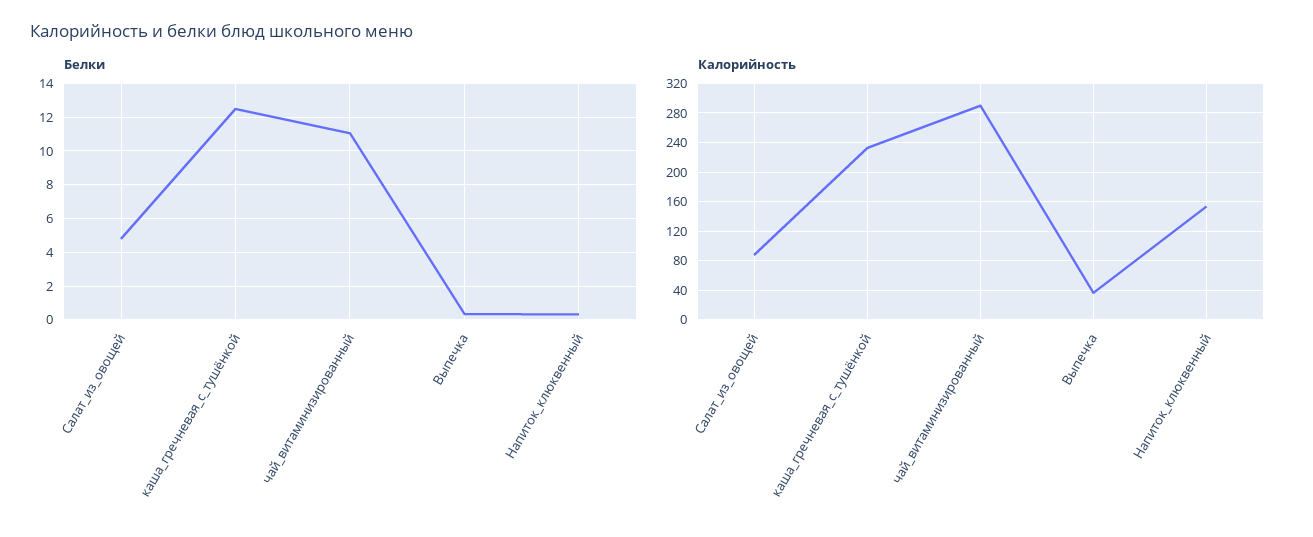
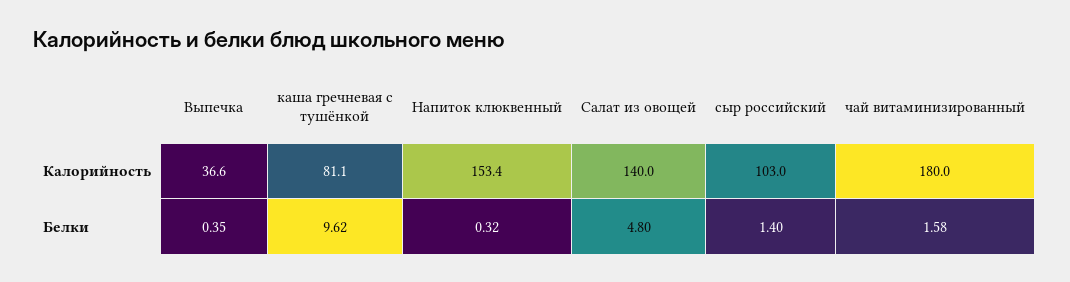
Белки, каша_гречневая_с_тушёнкой: 12.5 -> 9.62
Белки, чай_витаминизированный: 11 -> 1.58
Калорийность, Салат_из_овощей: 90 -> 140
Калорийность, каша_гречневая_с_тушёнкой: 230 -> 81.1
Калорийность, чай_витаминизированный: 290 -> 180
Калорийность, сыр российский: none -> 103
Белки, сыр российский: none -> 1.4

